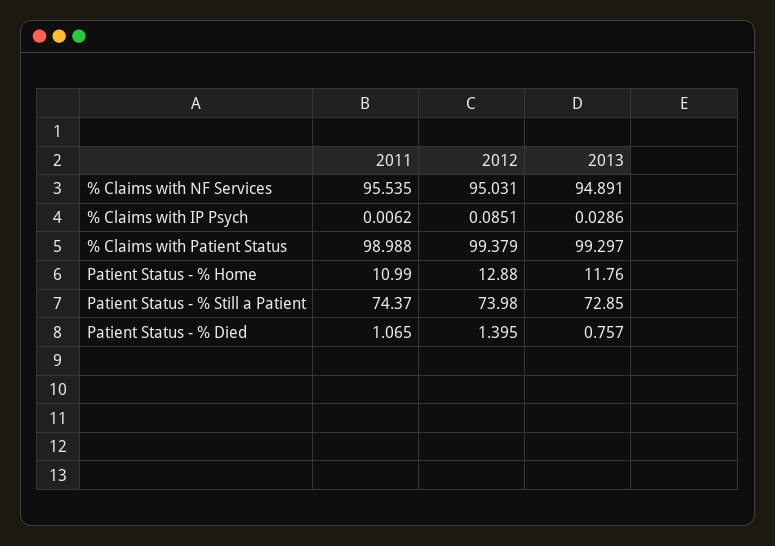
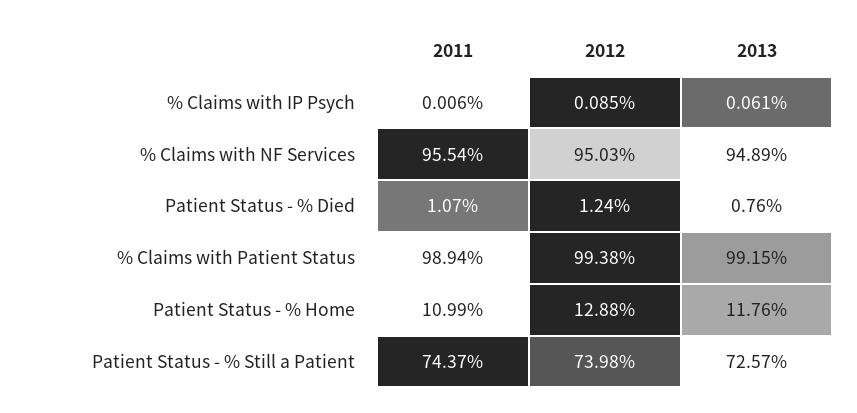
2013, % Claims with IP Psych: 0.0286 -> 0.061
2011, % Claims with Patient Status: 98.988 -> 98.94
2013, % Claims with Patient Status: 99.297 -> 99.15
2013, Patient Status - % Still a Patient: 72.85 -> 72.57
2012, Patient Status - % Died: 1.395 -> 1.24

